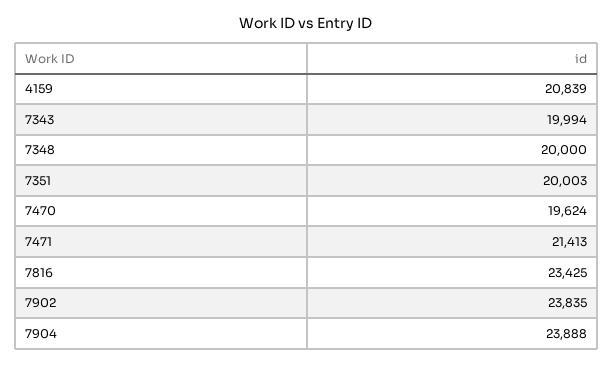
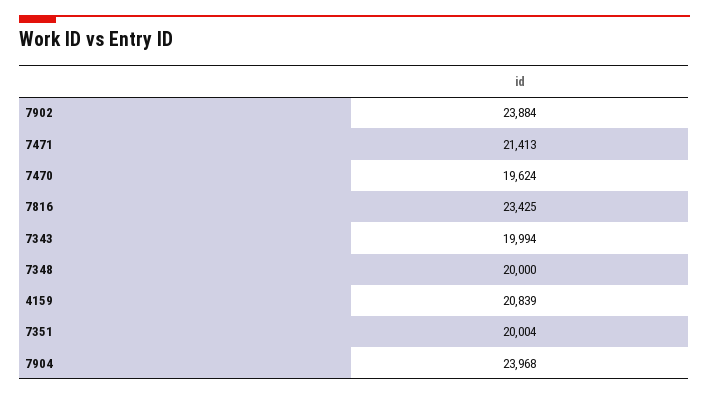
7351: 20003 -> 20004
7902: 23835 -> 23884
7904: 23888 -> 23968

